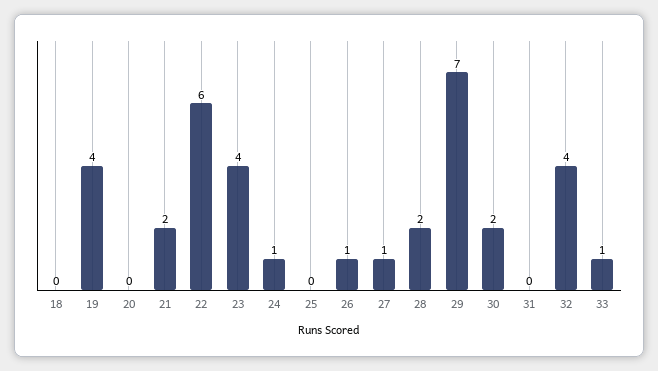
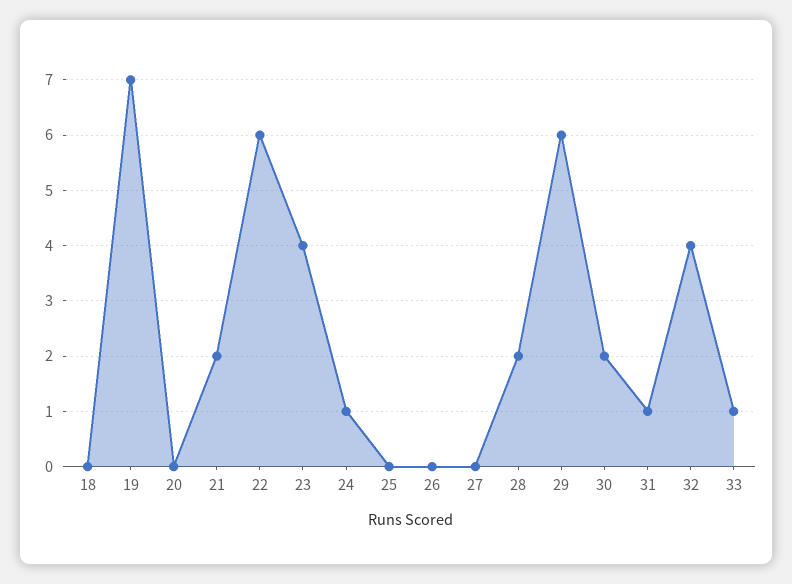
19: 4 -> 7
26: 1 -> 0
27: 1 -> 0
29: 7 -> 6
31: 0 -> 1

